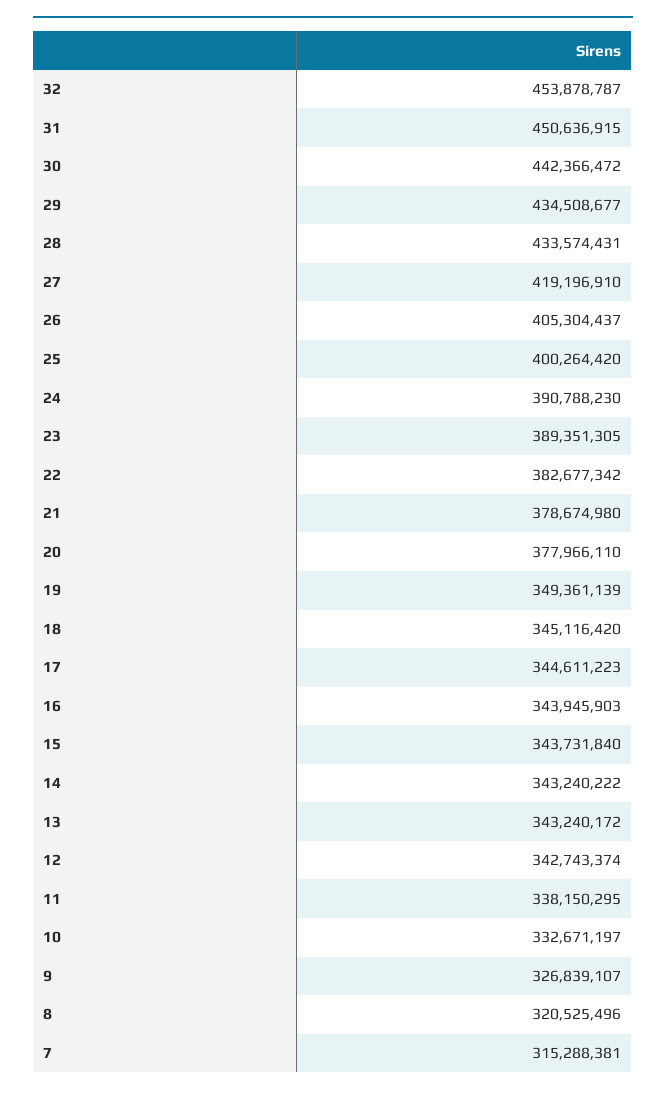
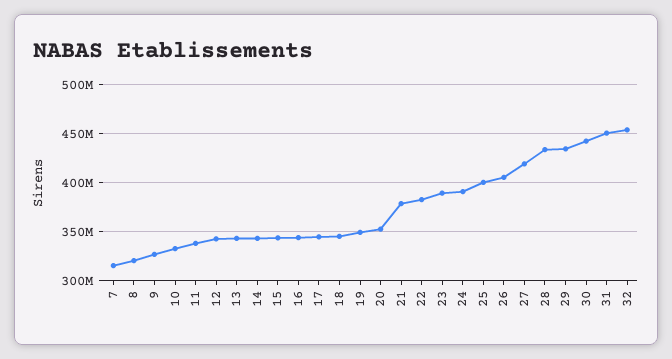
20: 377966110 -> 350000000

